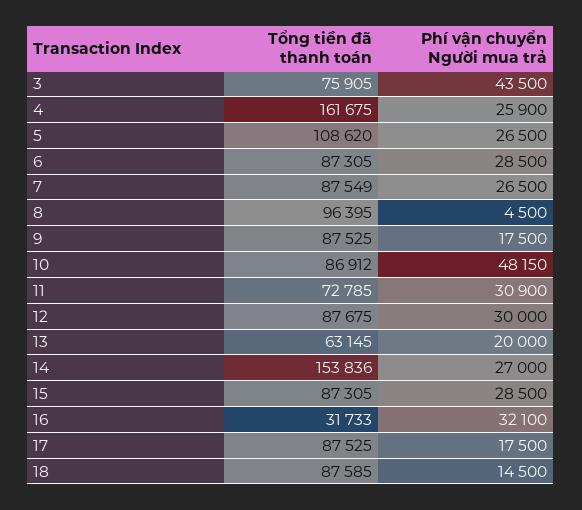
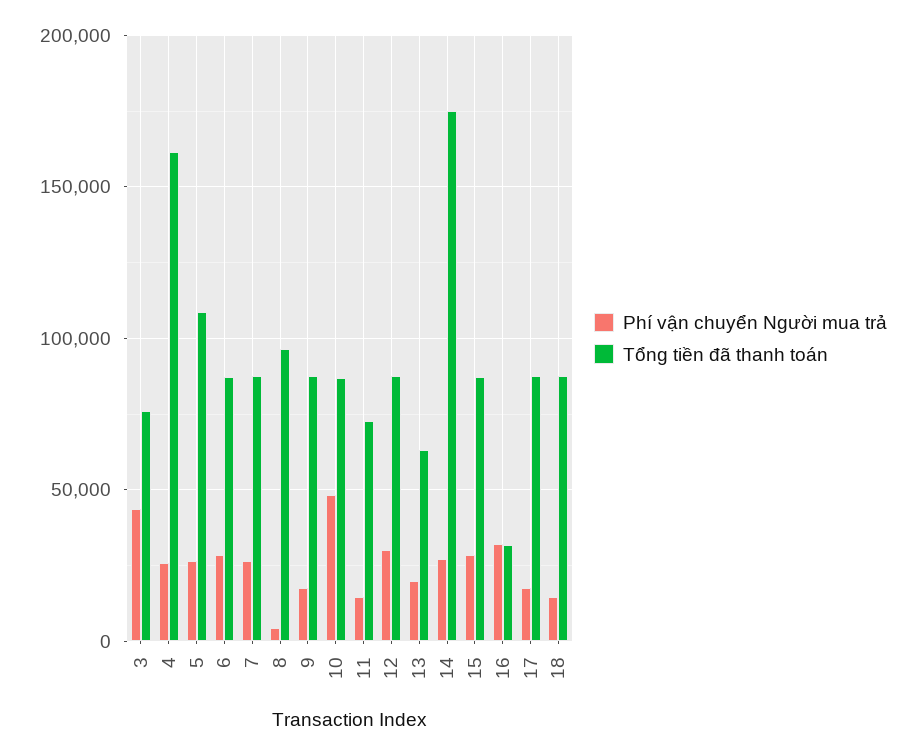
Phí vận chuyển Người mua trả, 11: 30900 -> 15000
Tổng tiền đã thanh toán, 14: 153836 -> 175000

